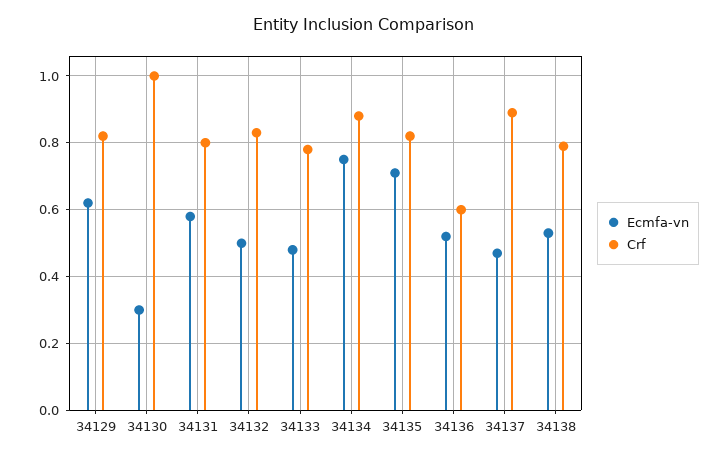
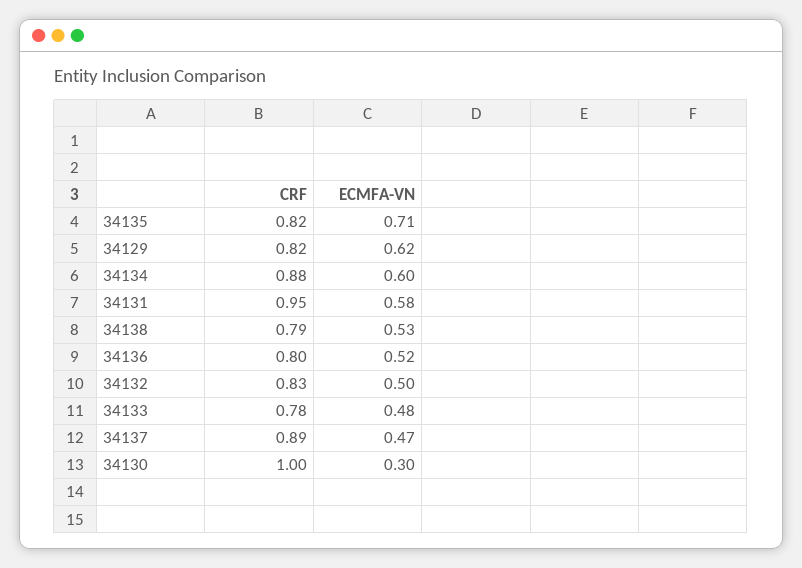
Crf, 34131: 0.8 -> 0.95
Ecmfa-vn, 34134: 0.75 -> 0.6
Crf, 34136: 0.6 -> 0.8

